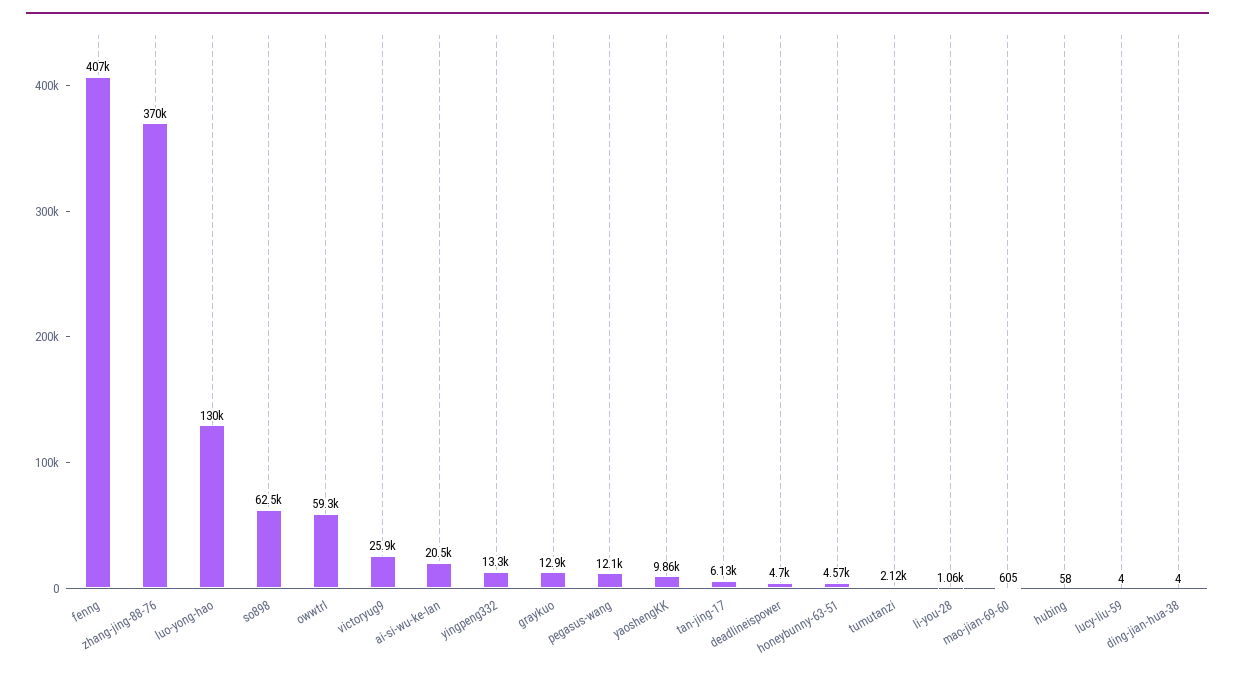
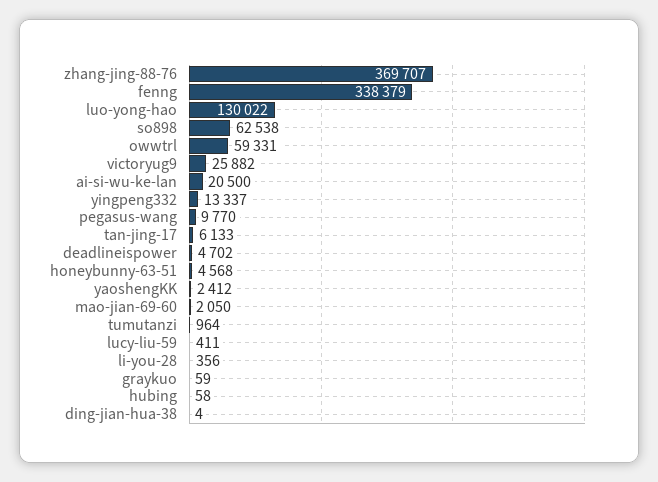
fenng: 407000 -> 338379
graykuo: 12900 -> 59
pegasus-wang: 12100 -> 9770
yaoshengKK: 9860 -> 2412
tumutanzi: 2120 -> 964
li-you-28: 1060 -> 356
mao-jian-69-60: 605 -> 2050
lucy-liu-59: 4 -> 411

